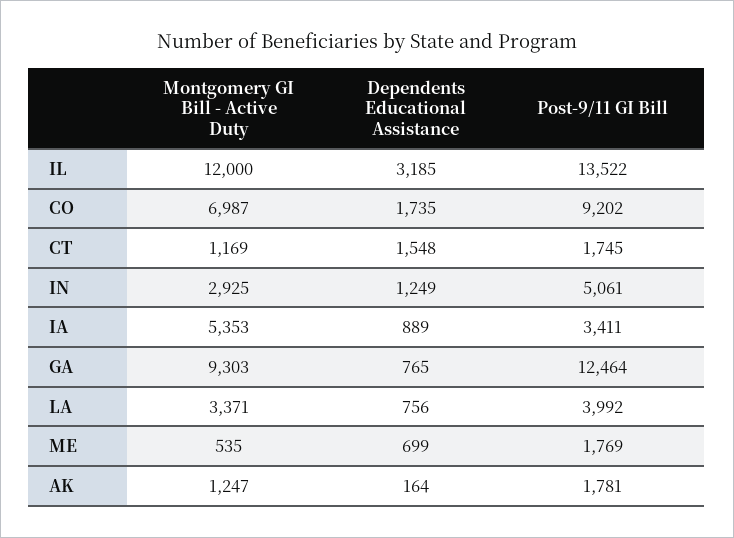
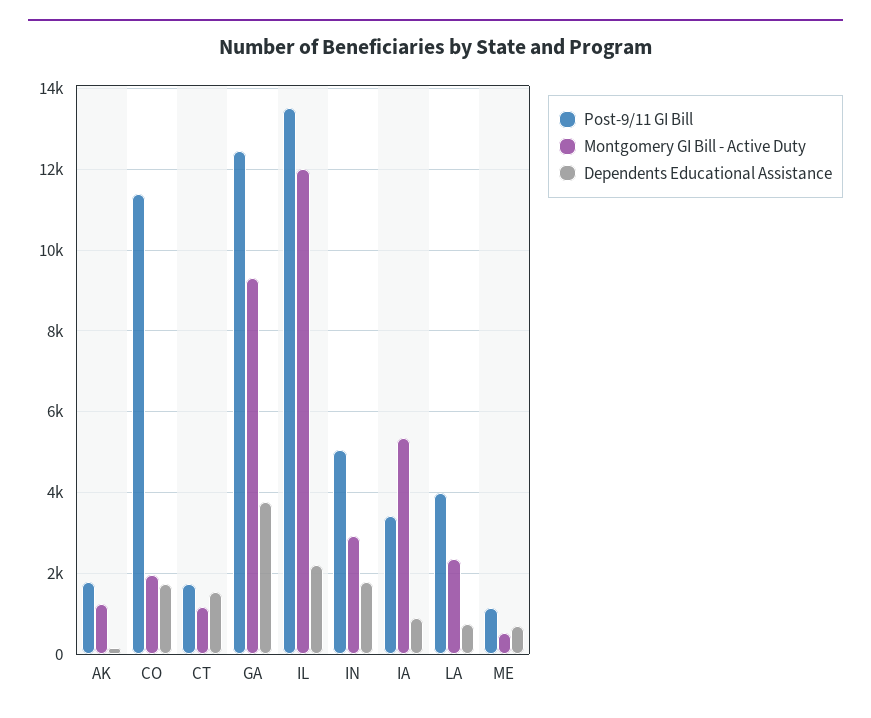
Dependents Educational Assistance, IL: 3185 -> 2200
Montgomery GI Bill - Active Duty, CO: 6987 -> 2000
Post-9/11 GI Bill, CO: 9202 -> 11400
Dependents Educational Assistance, IN: 1249 -> 1800
Dependents Educational Assistance, GA: 765 -> 3800
Montgomery GI Bill - Active Duty, LA: 3371 -> 2400
Post-9/11 GI Bill, ME: 1769 -> 1200

